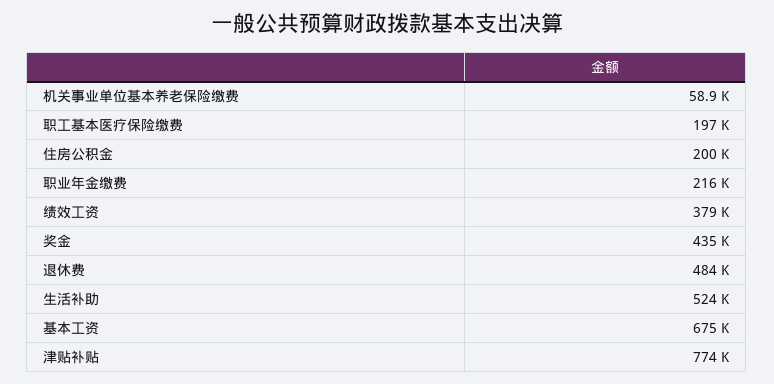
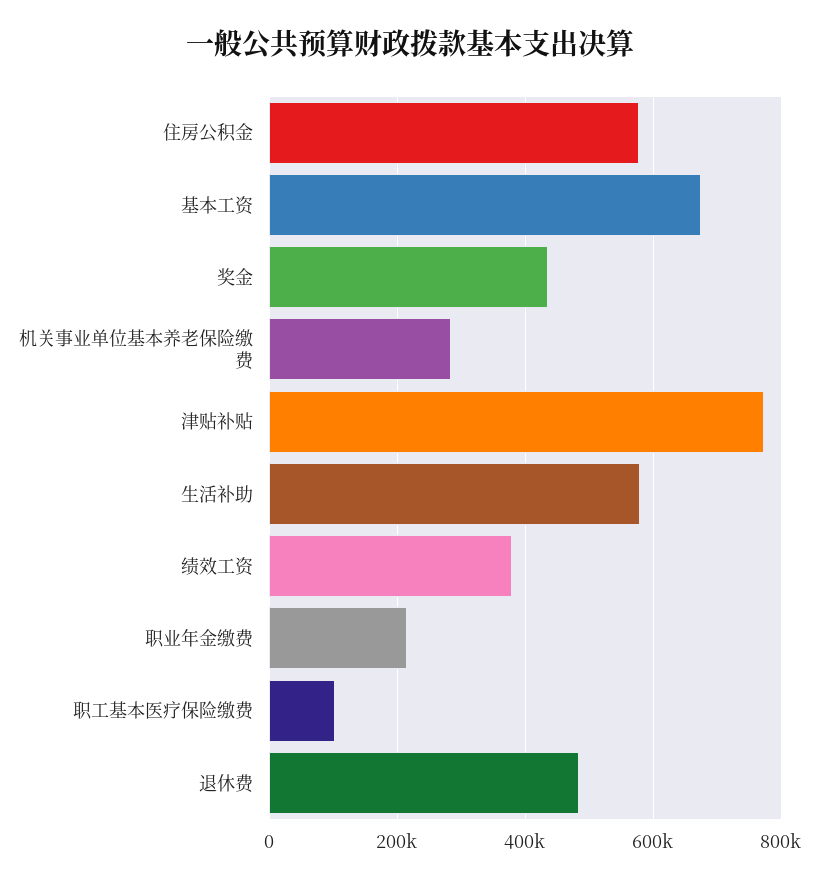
机关事业单位基本养老保险缴费: 58900 -> 280000
职工基本医疗保险缴费: 197000 -> 100000
住房公积金: 200000 -> 580000
生活补助: 524000 -> 580000

